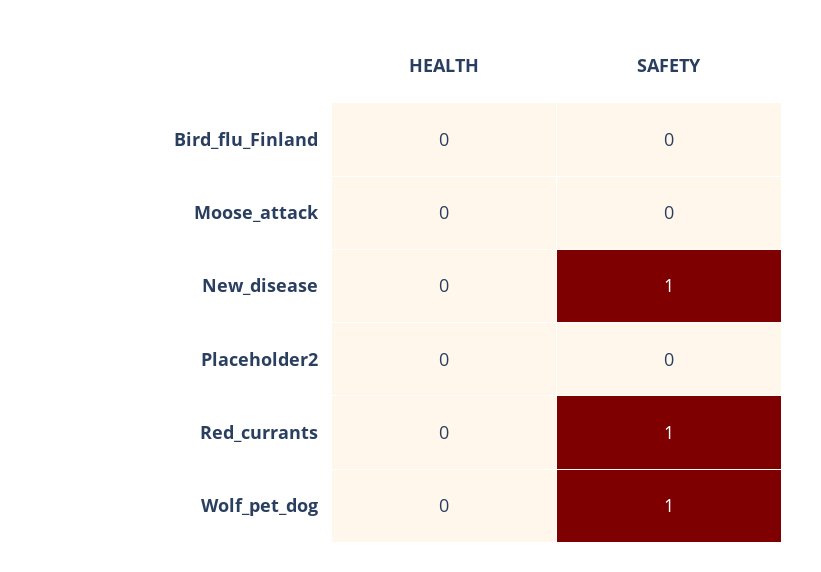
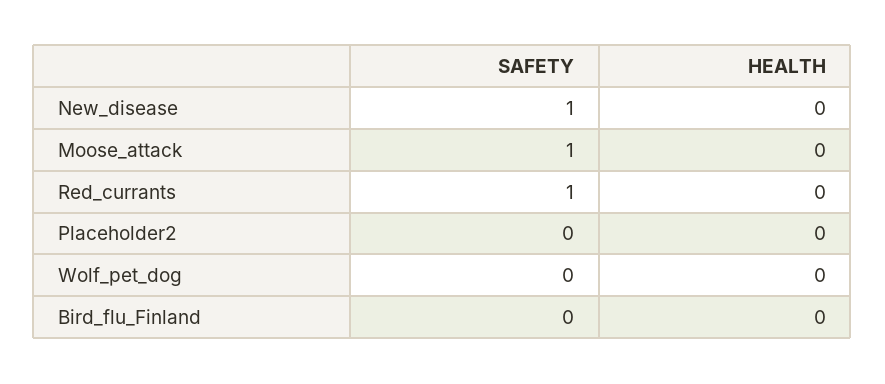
SAFETY, Moose_attack: 0 -> 1
SAFETY, Wolf_pet_dog: 1 -> 0

